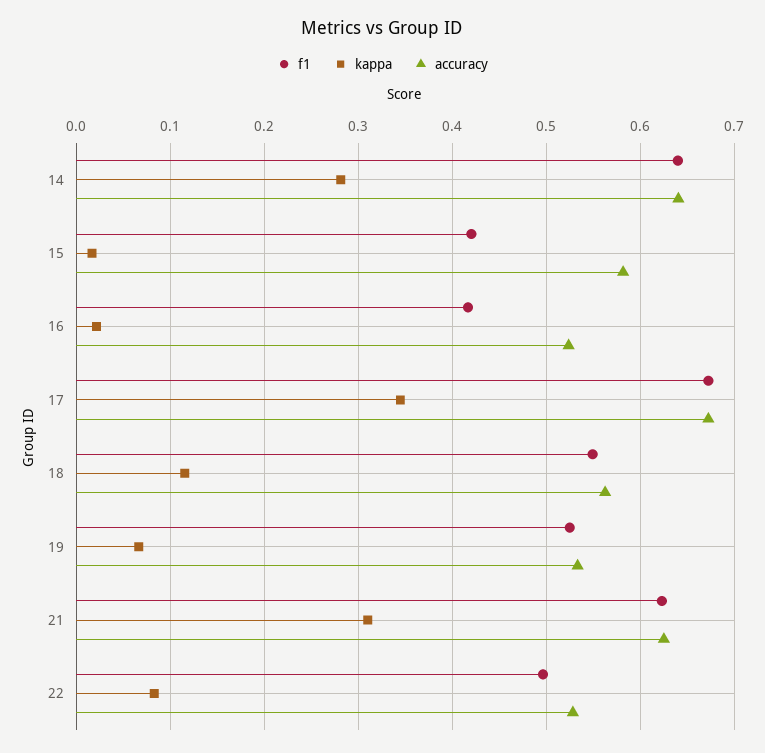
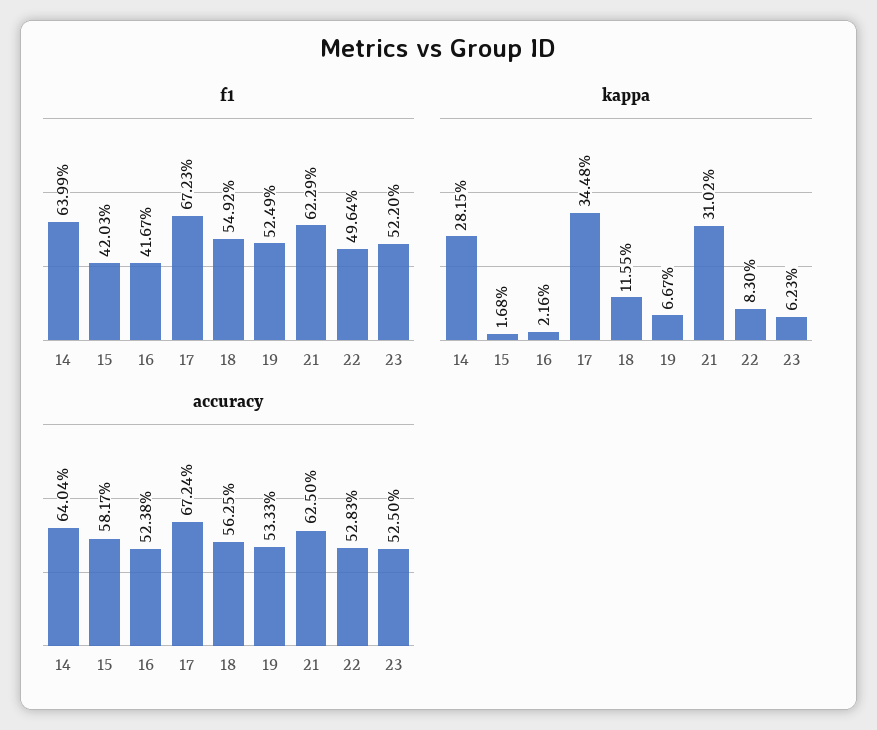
f1, 23: none -> 0.522
kappa, 23: none -> 0.0623
accuracy, 23: none -> 0.525

